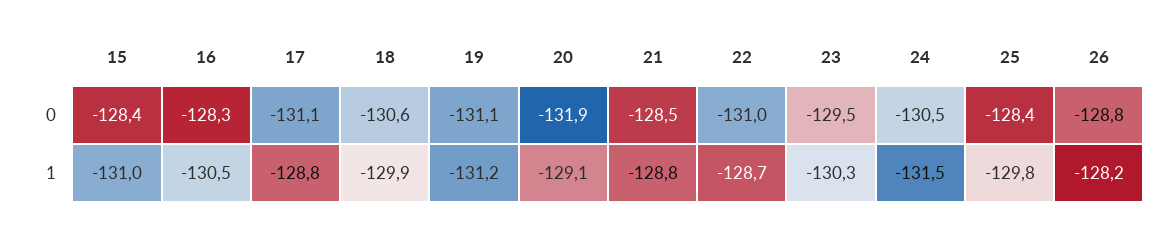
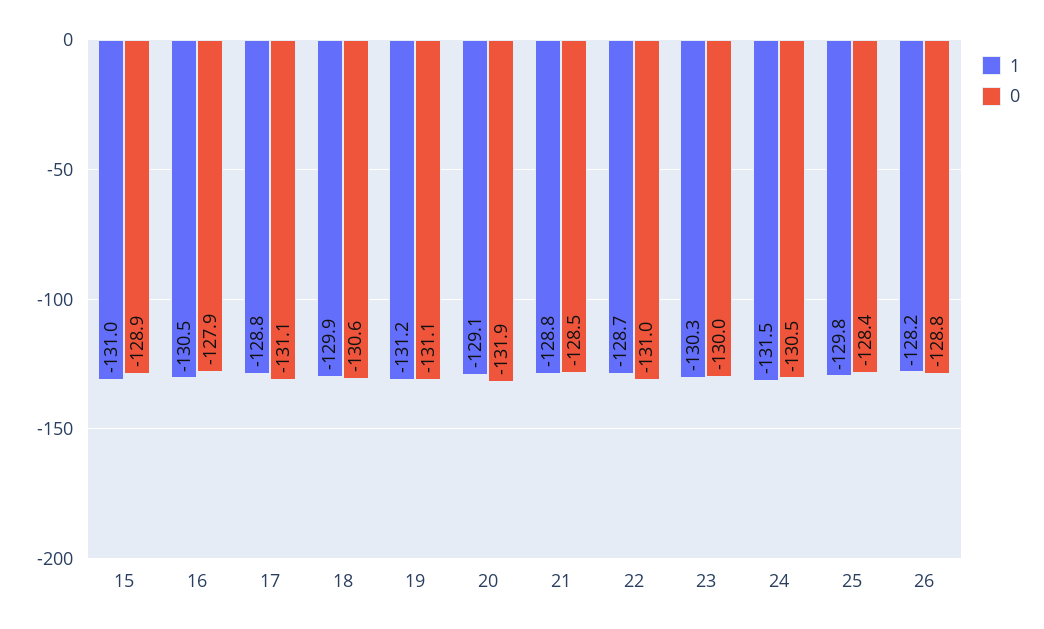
0, 15: -128.4 -> -128.9
0, 16: -128.3 -> -127.9
0, 23: -129.5 -> -130

